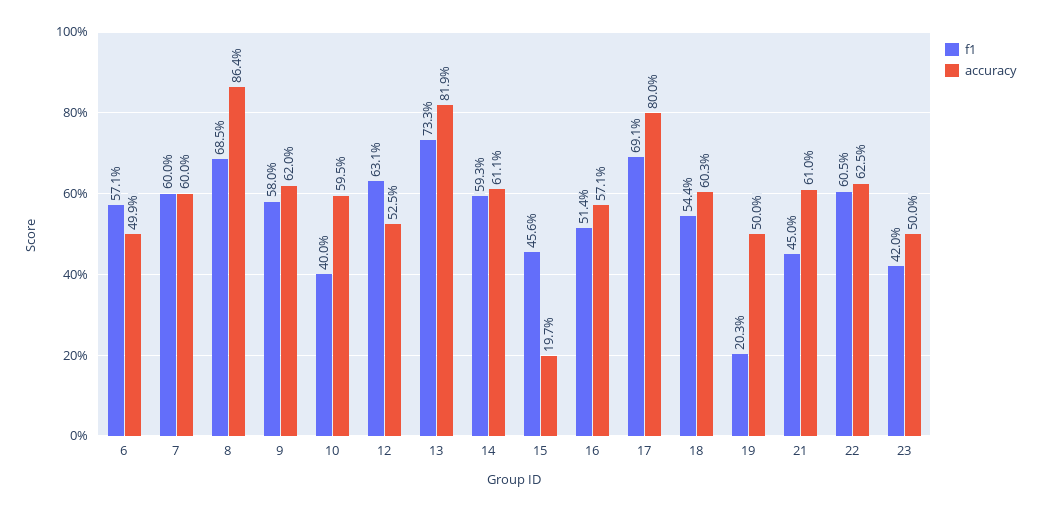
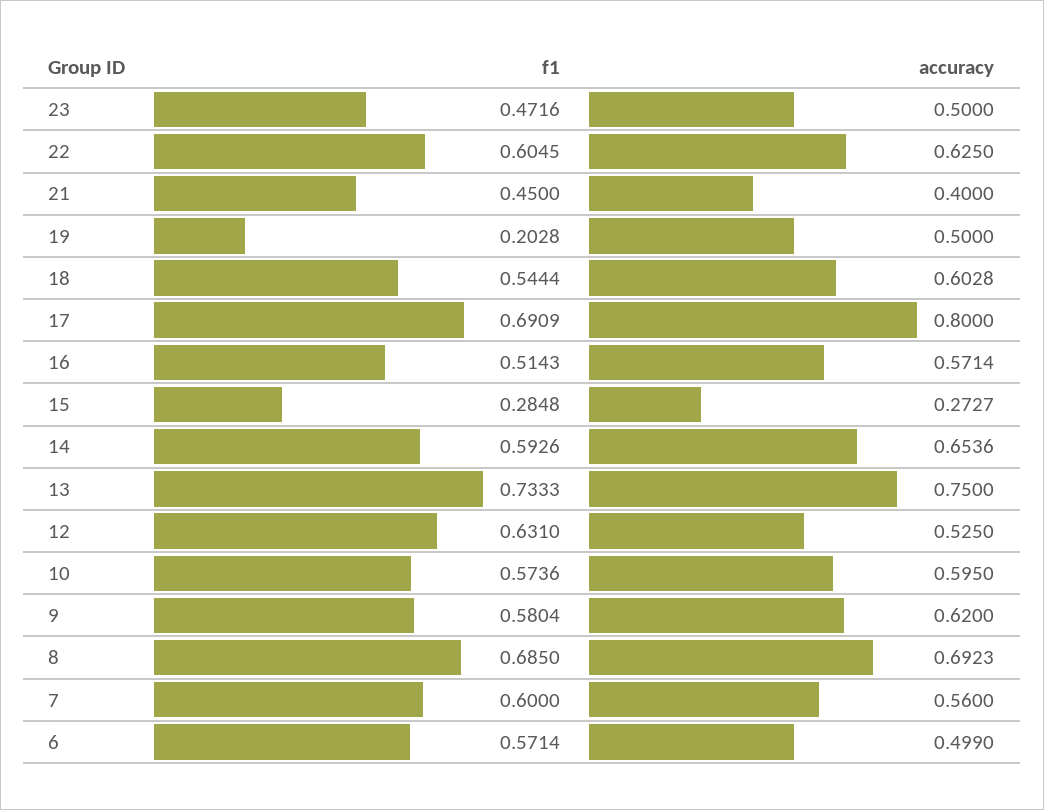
accuracy, 7: 0.6 -> 0.56
accuracy, 8: 0.864 -> 0.6923
f1, 10: 0.4 -> 0.5736
accuracy, 13: 0.819 -> 0.75
accuracy, 14: 0.611 -> 0.6536
f1, 15: 0.456 -> 0.2848
accuracy, 15: 0.197 -> 0.2727
accuracy, 21: 0.61 -> 0.4
f1, 23: 0.42 -> 0.4716

